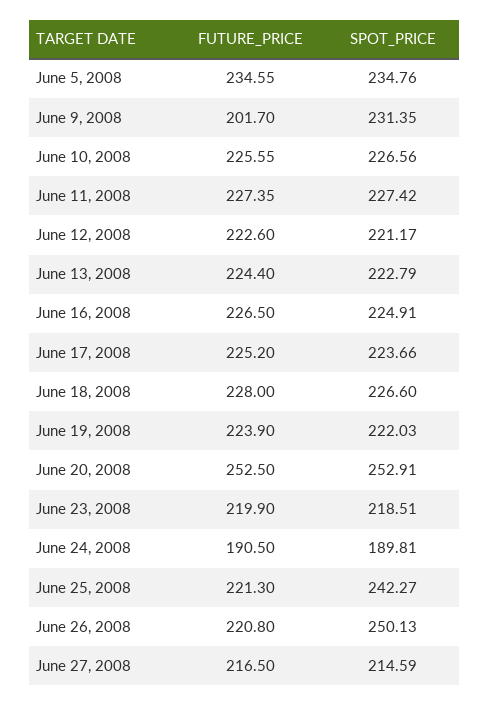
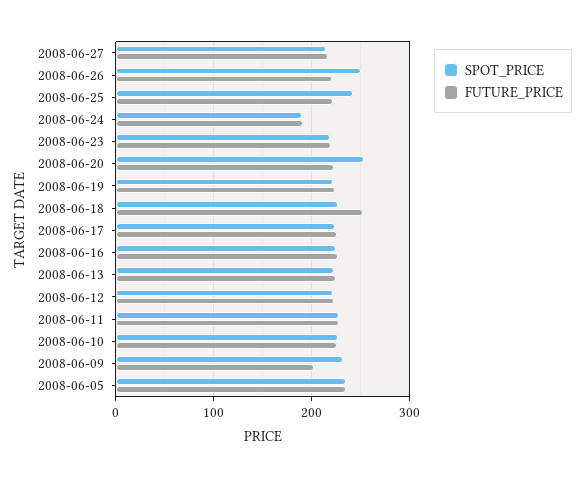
FUTURE_PRICE, June 18, 2008: 228 -> 250
FUTURE_PRICE, June 20, 2008: 252.5 -> 220

